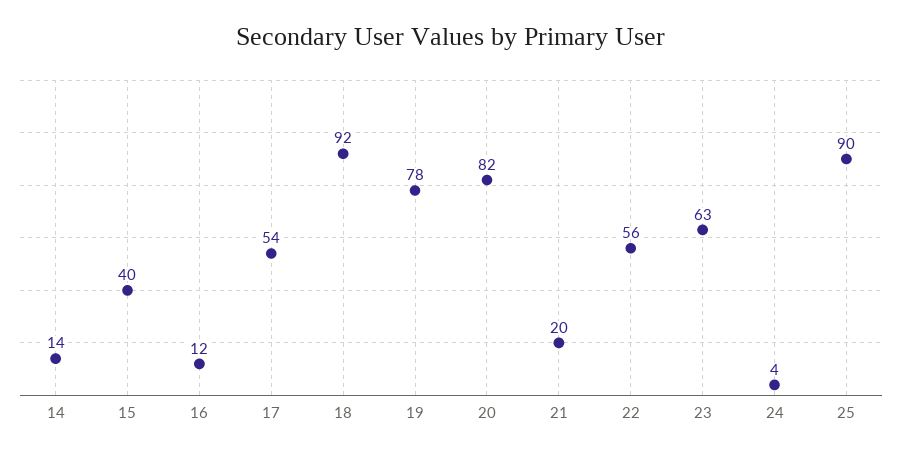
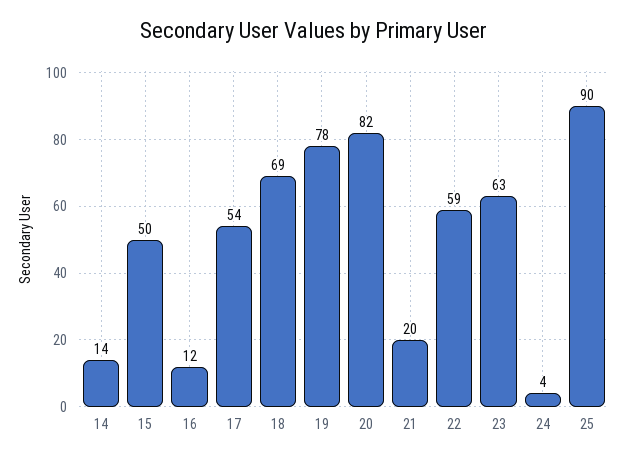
15: 40 -> 50
18: 92 -> 69
22: 56 -> 59

